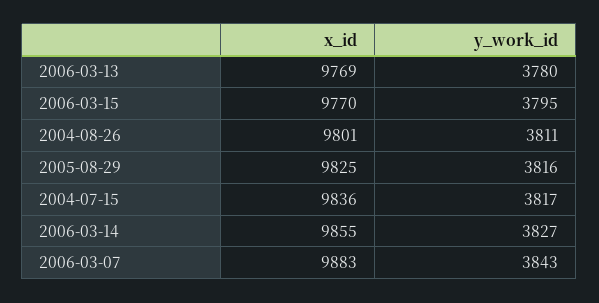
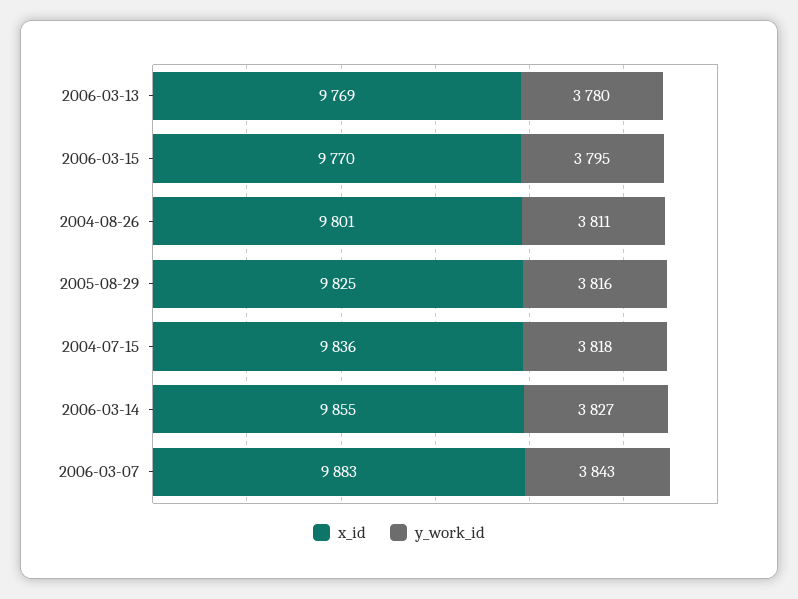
y_work_id, 2004-07-15: 3817 -> 3818

